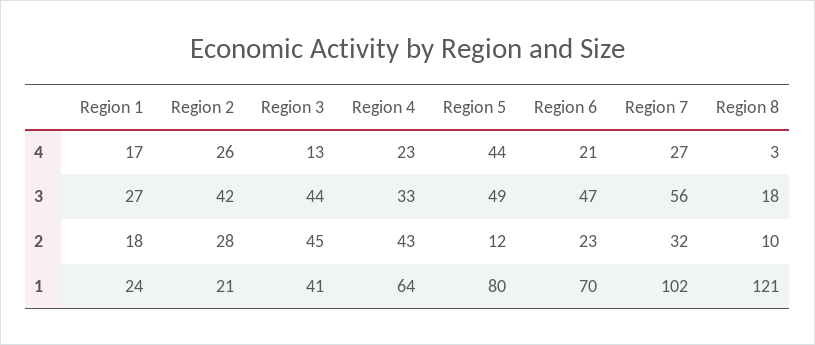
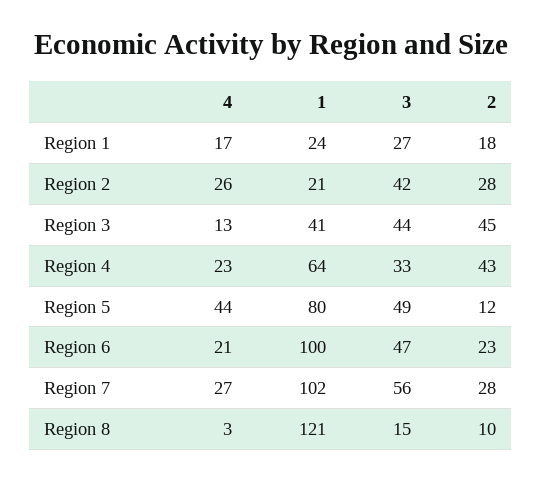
Region 8, 3: 18 -> 15
Region 7, 2: 32 -> 28
Region 6, 1: 70 -> 100

